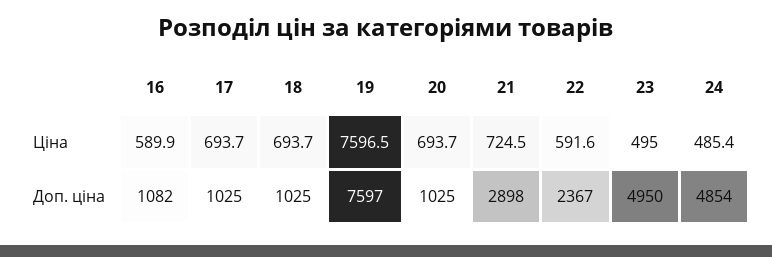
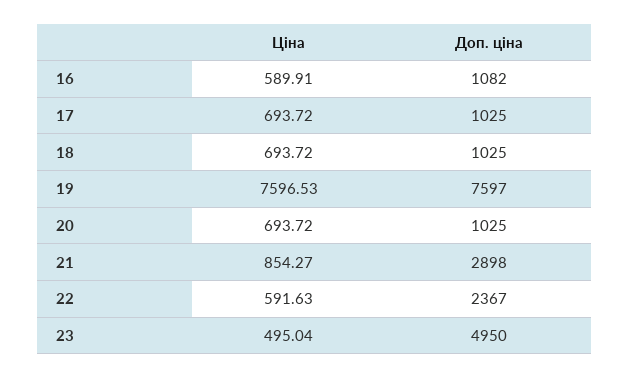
21, Ціна: 724.5 -> 854.27
24, Ціна: 485.4 -> none
24, Доп. ціна: 4854 -> none

